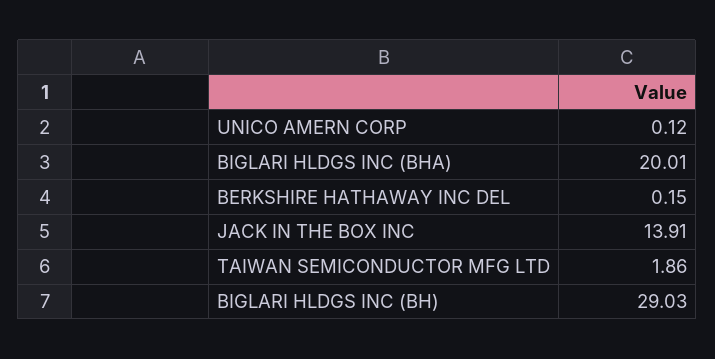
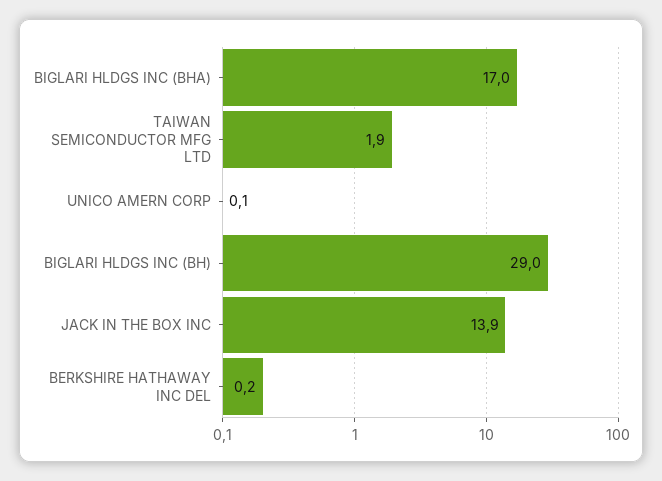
BIGLARI HLDGS INC (BHA): 20.01 -> 17

